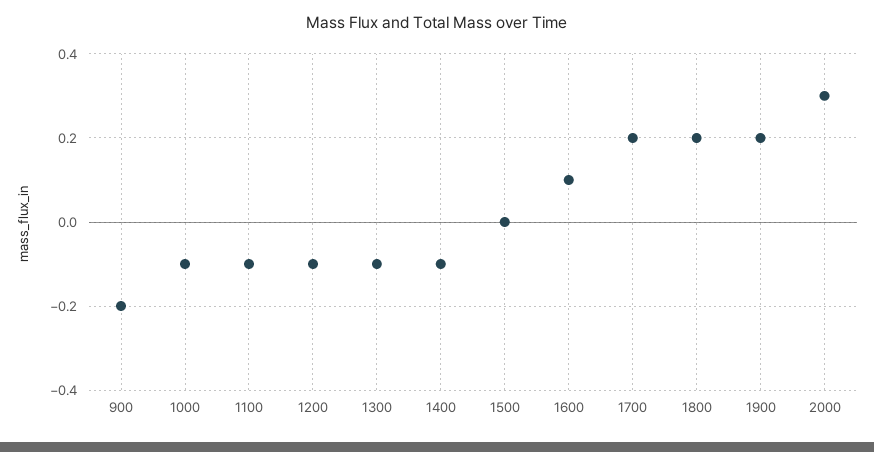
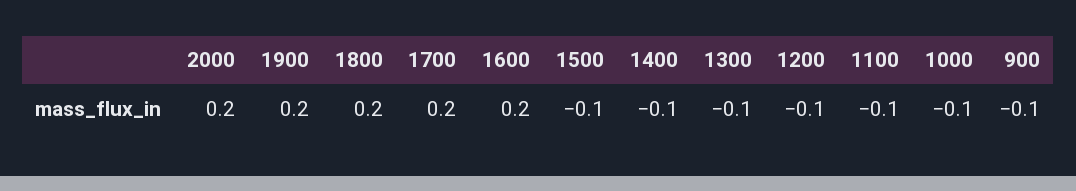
900: -0.2 -> -0.1
1500: 0 -> -0.1
1600: 0.1 -> 0.2
2000: 0.3 -> 0.2

